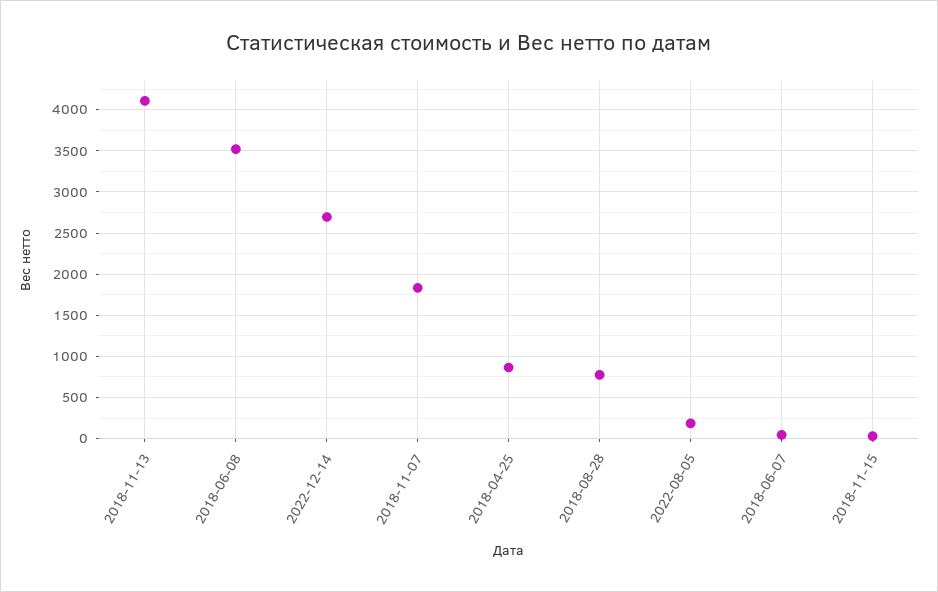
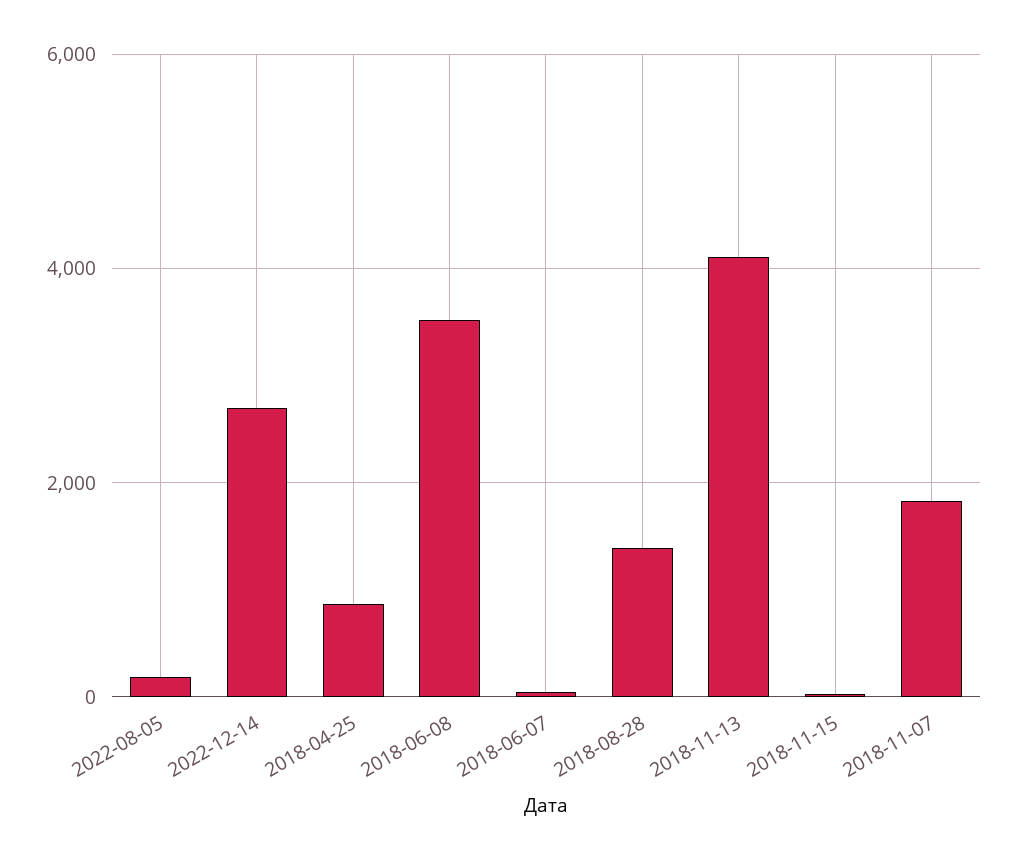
2018-08-28: 800 -> 1400

